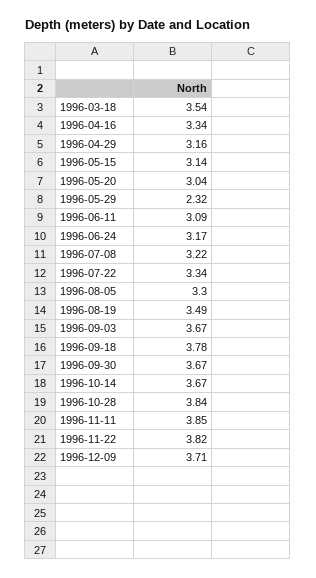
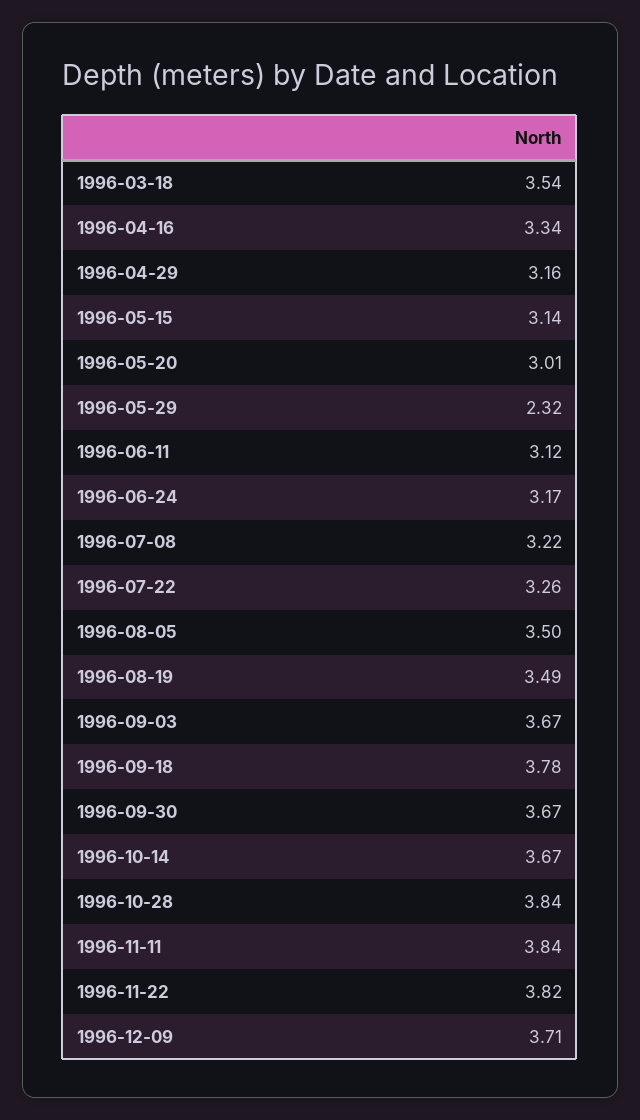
1996-05-20: 3.04 -> 3.01
1996-06-11: 3.09 -> 3.12
1996-07-22: 3.34 -> 3.26
1996-08-05: 3.3 -> 3.5
1996-11-11: 3.85 -> 3.84

